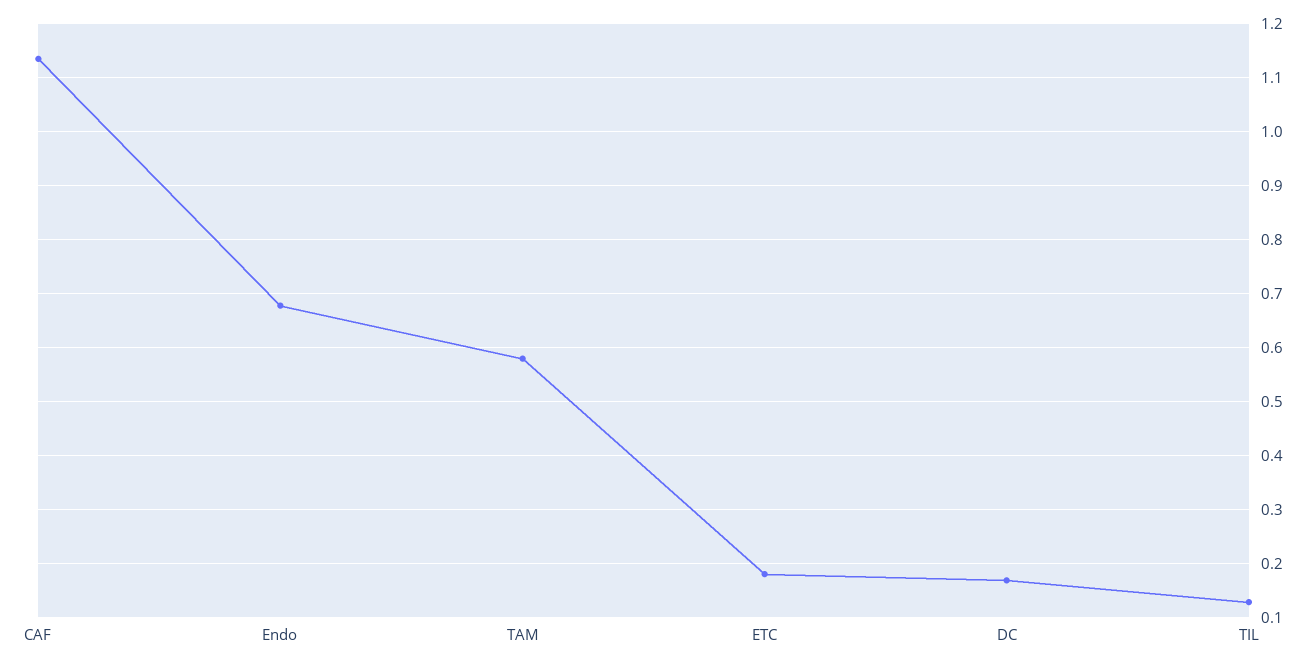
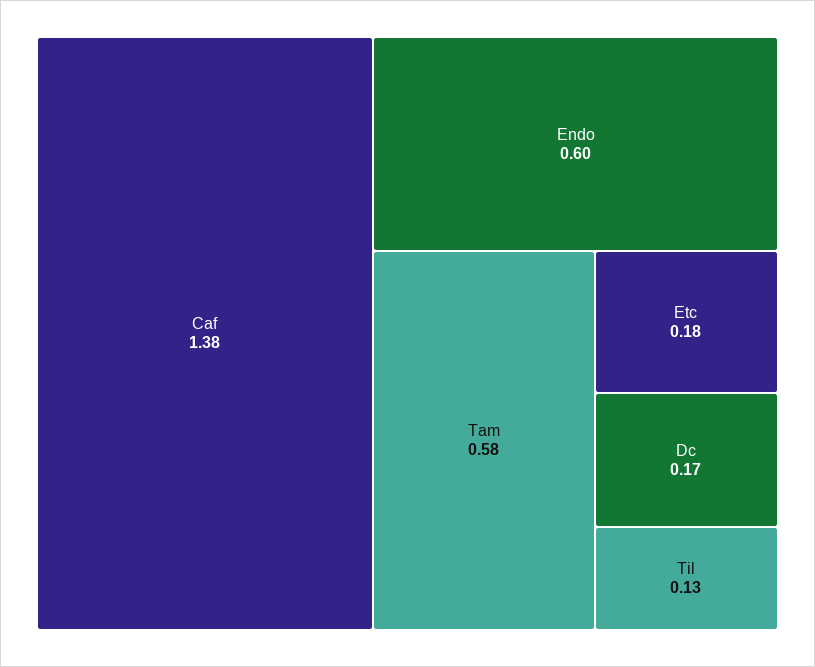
CAF: 1.14 -> 1.38
Endo: 0.68 -> 0.6

